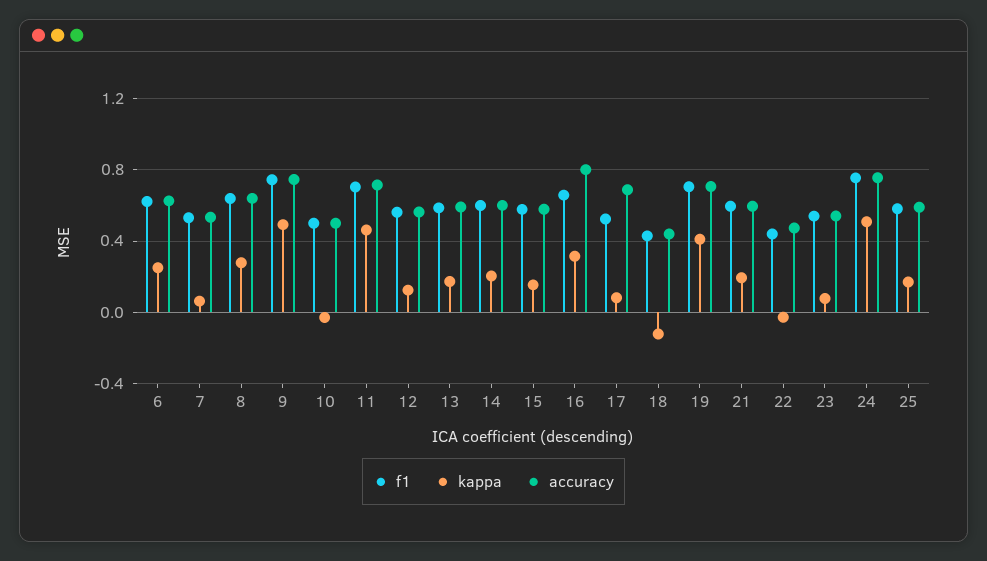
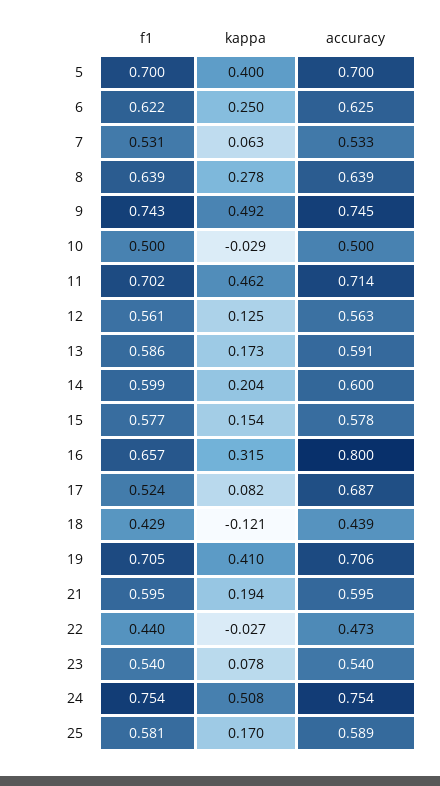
f1, 5: none -> 0.7
kappa, 5: none -> 0.4
accuracy, 5: none -> 0.7

